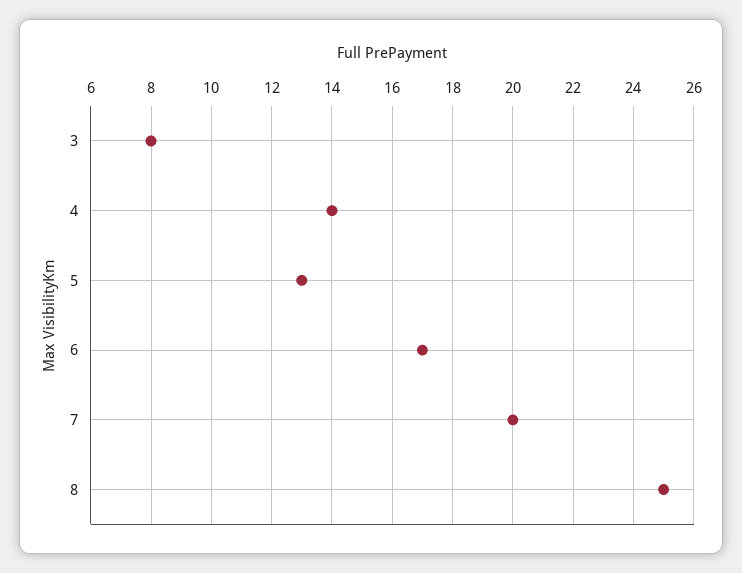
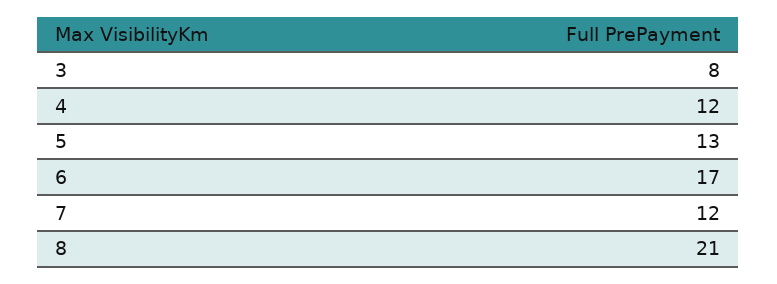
4: 14 -> 12
7: 20 -> 12
8: 25 -> 21

